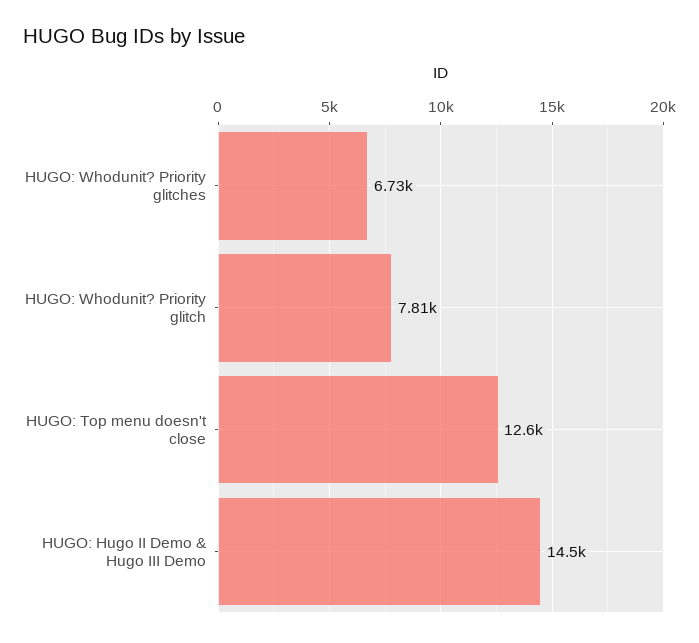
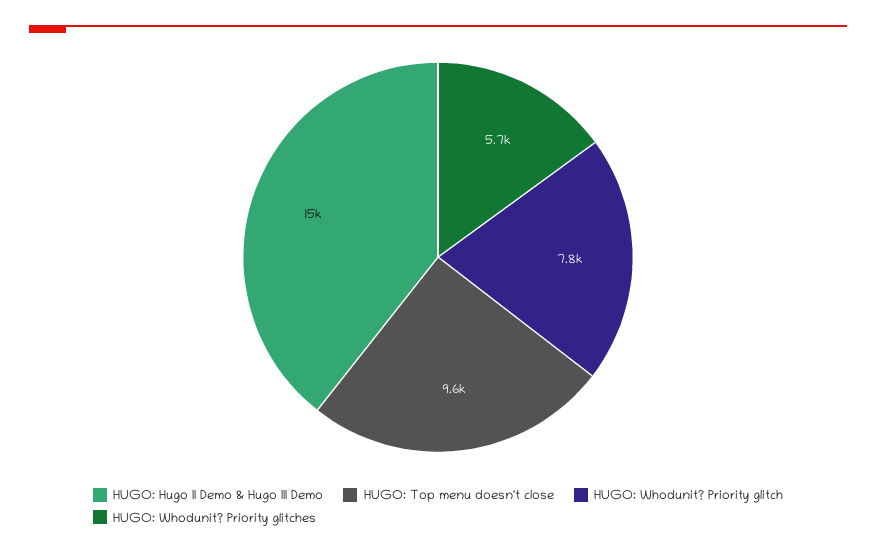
HUGO: Whodunit? Priority glitches: 6730 -> 5700
HUGO: Top menu doesn't close: 12600 -> 9600

